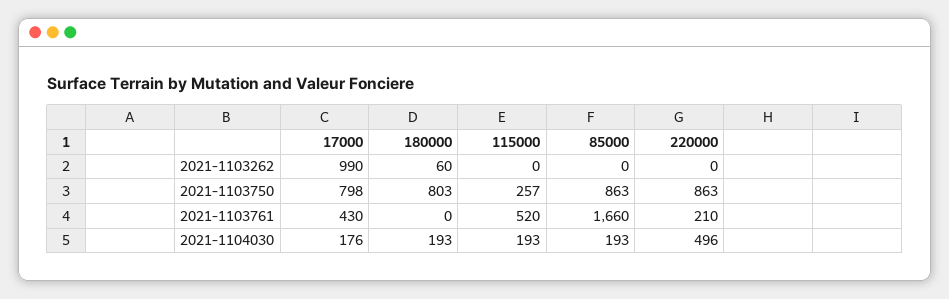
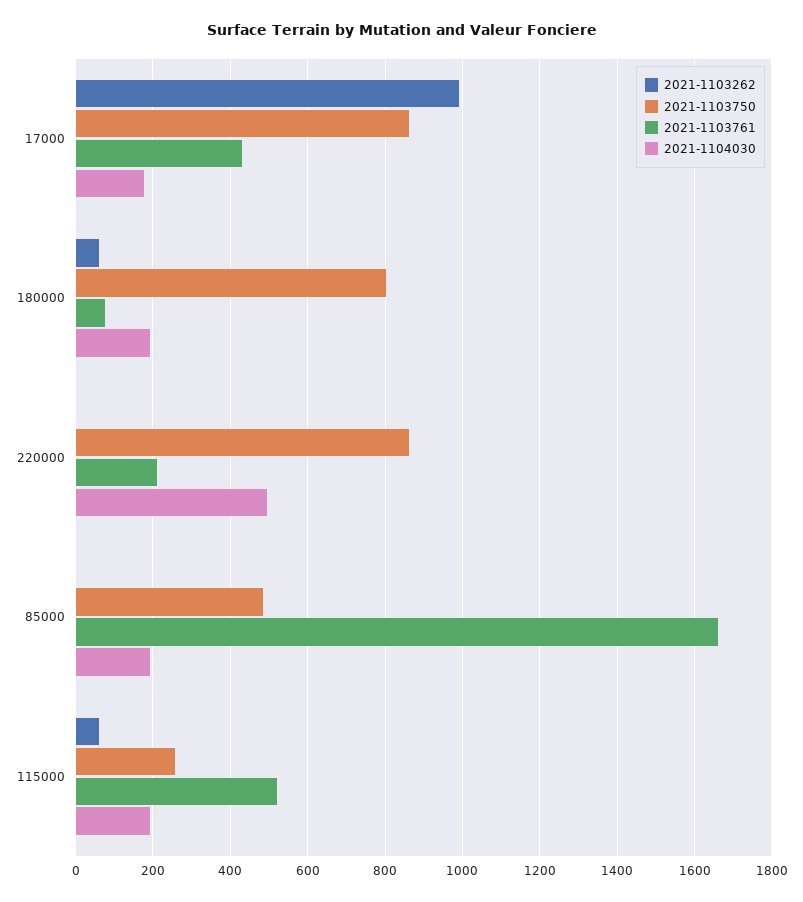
2021-1103262, 115000: 0 -> 60
2021-1103750, 17000: 798 -> 860
2021-1103750, 85000: 863 -> 480
2021-1103761, 180000: 0 -> 80

